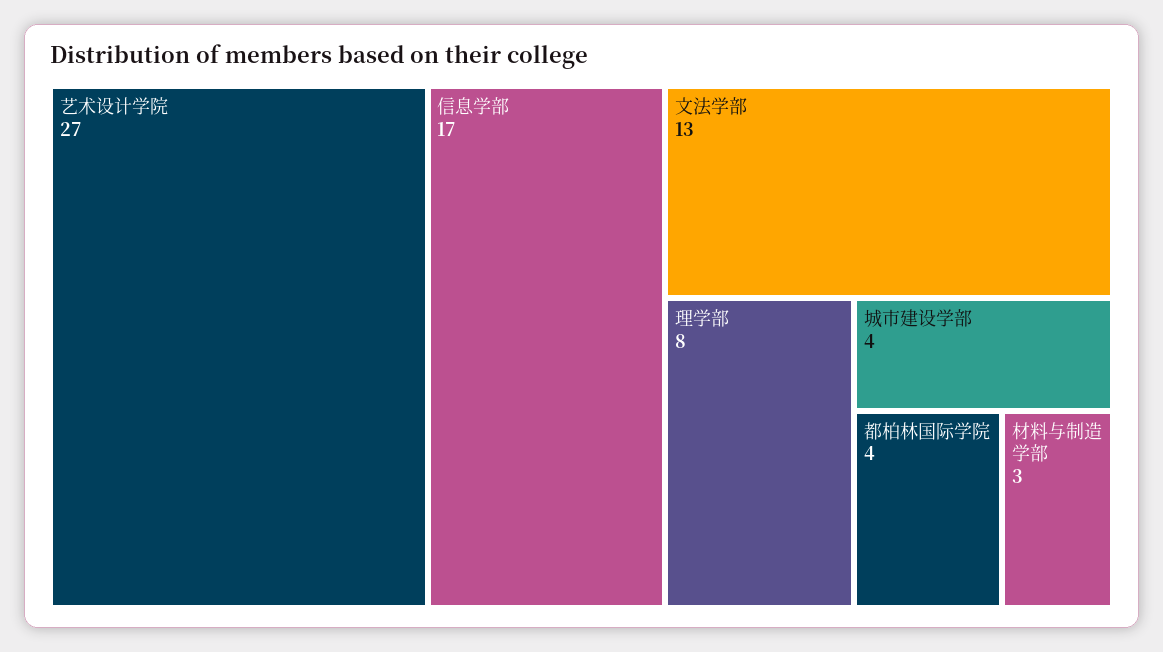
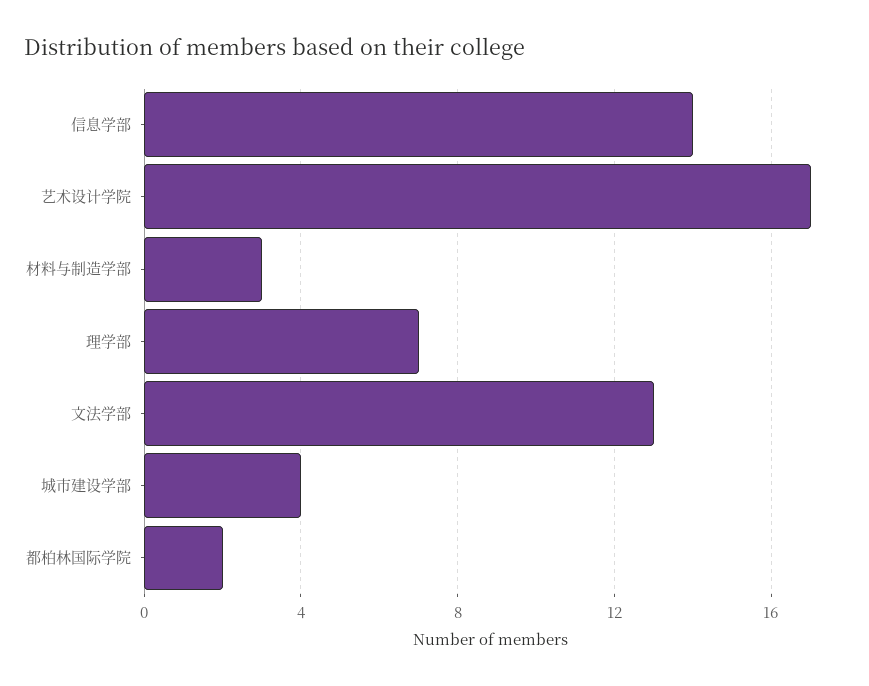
艺术设计学院: 27 -> 17
信息学部: 17 -> 14
理学部: 8 -> 7
都柏林国际学院: 4 -> 2

